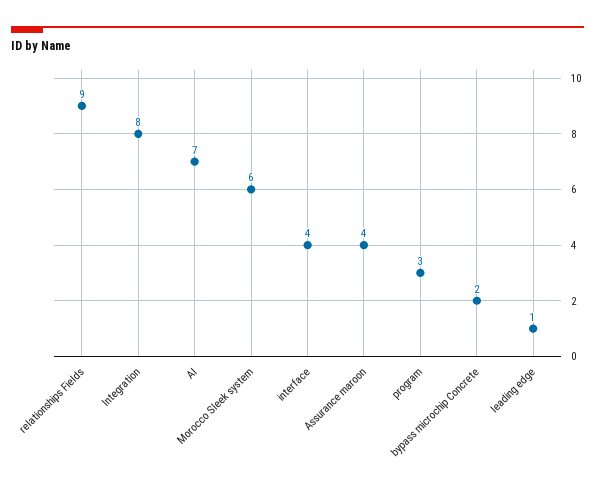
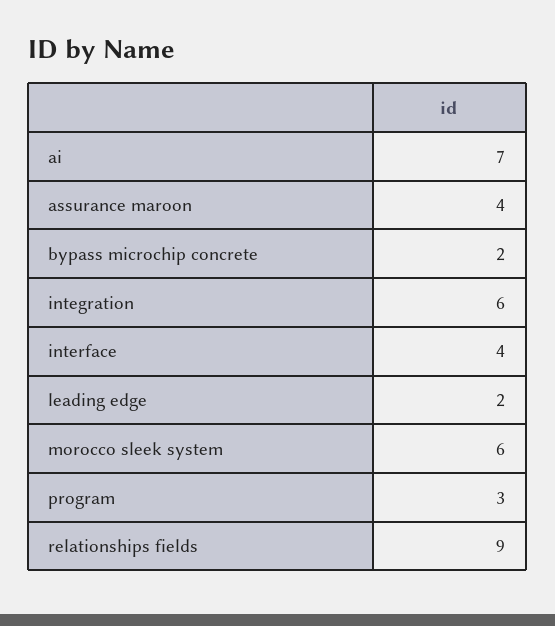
Integration: 8 -> 6
leading edge: 1 -> 2

